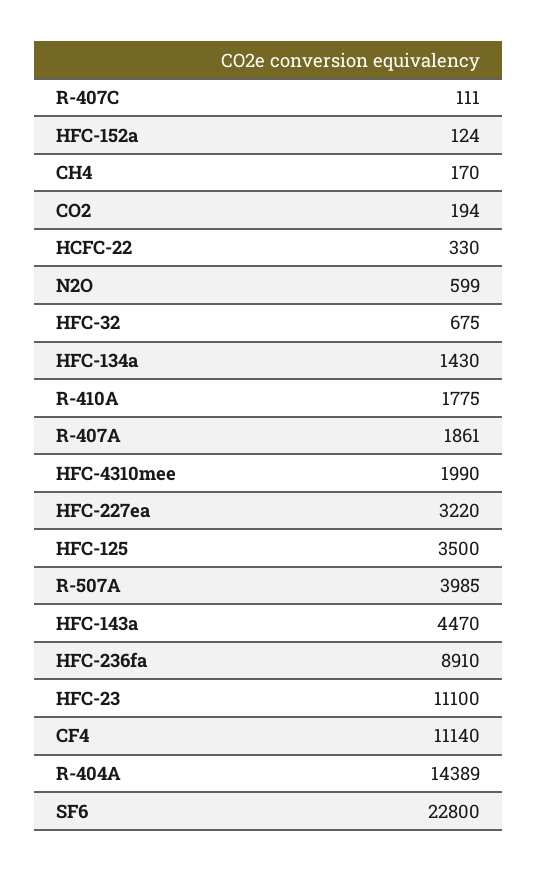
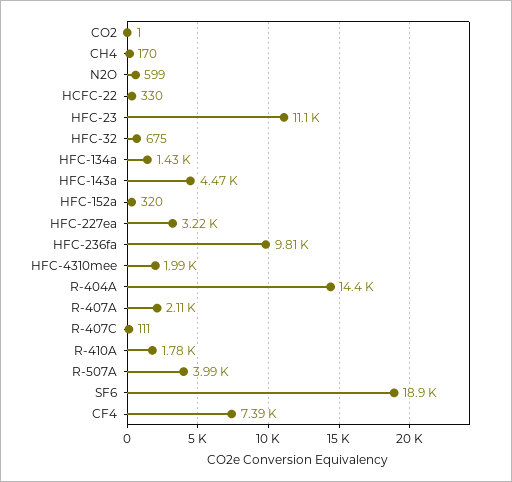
HFC-152a: 124 -> 320
CO2: 194 -> 1
R-407A: 1861 -> 2110
HFC-125: 3500 -> none
HFC-236fa: 8910 -> 9810
CF4: 11140 -> 7390
SF6: 22800 -> 18900

